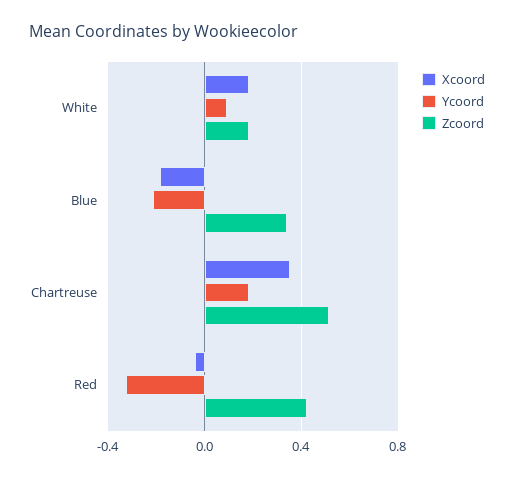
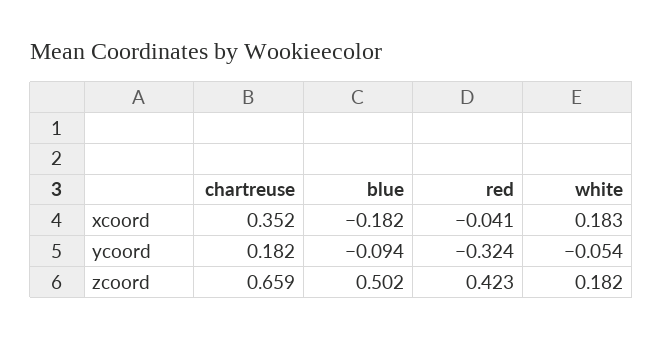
Ycoord, White: 0.1 -> -0.054
Ycoord, Blue: -0.2 -> -0.094
Zcoord, Blue: 0.35 -> 0.502
Zcoord, Chartreuse: 0.5 -> 0.659

